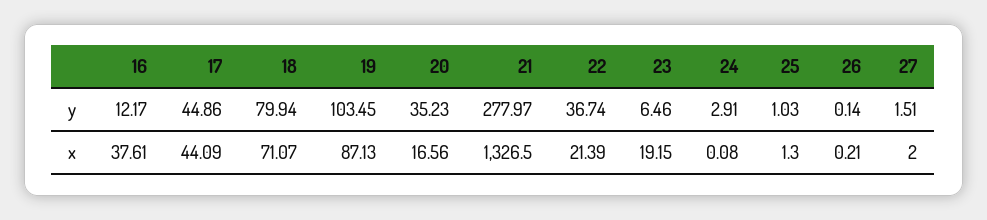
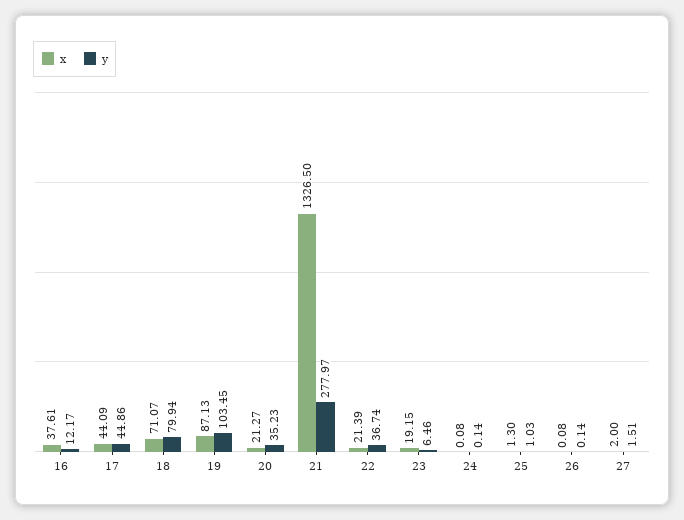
y, 24: 2.91 -> 0.14
x, 20: 16.56 -> 21.27
x, 26: 0.21 -> 0.08

